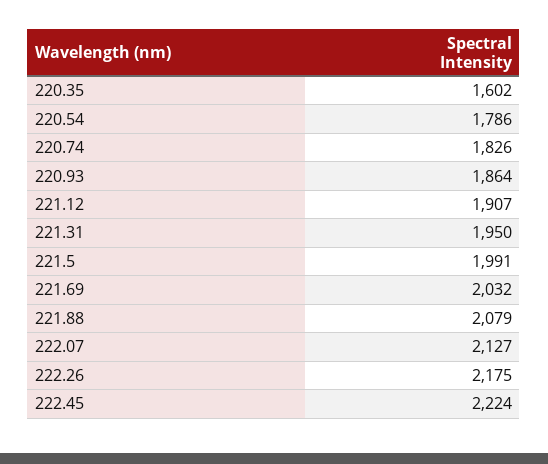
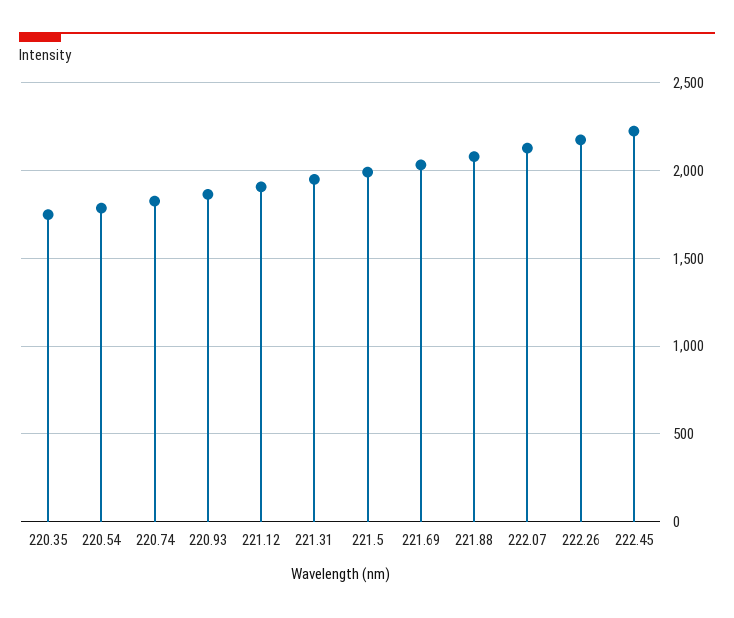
220.35: 1602 -> 1750

